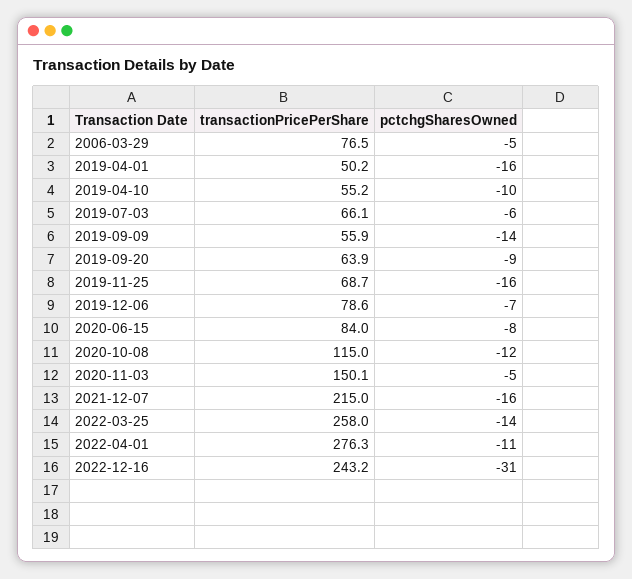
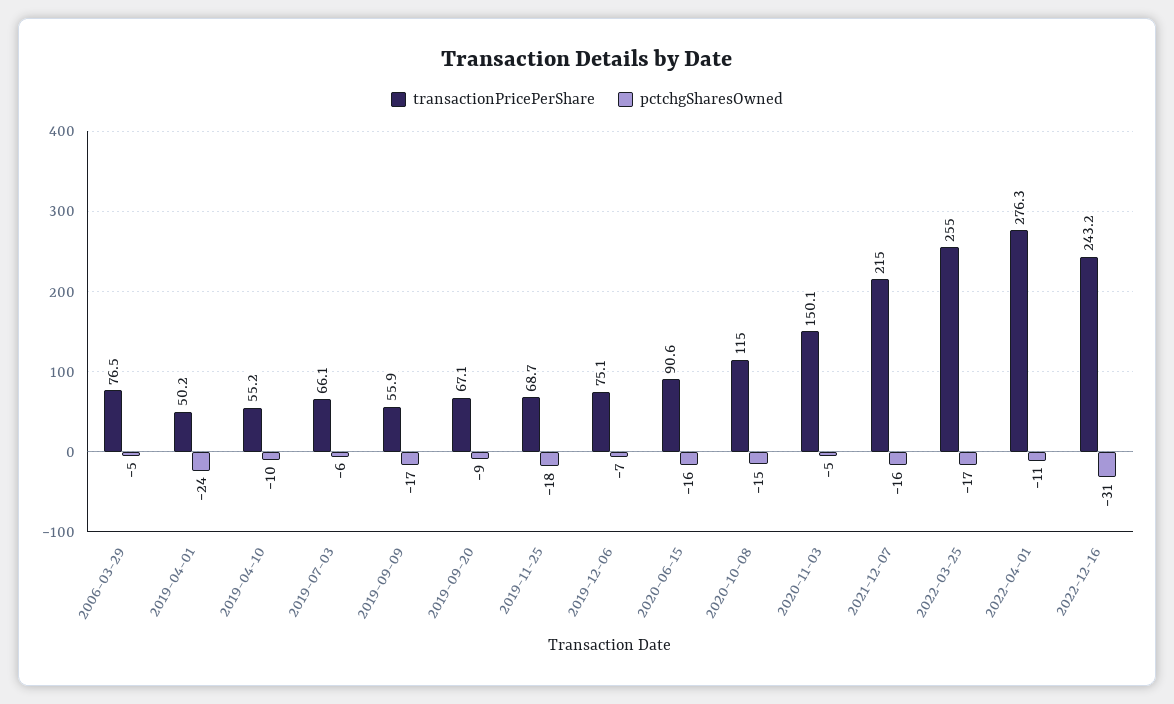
pctchgSharesOwned, 2019-04-01: -16 -> -24
pctchgSharesOwned, 2019-09-09: -14 -> -17
transactionPricePerShare, 2019-09-20: 63.9 -> 67.1
pctchgSharesOwned, 2019-11-25: -16 -> -18
transactionPricePerShare, 2019-12-06: 78.6 -> 75.1
transactionPricePerShare, 2020-06-15: 84 -> 90.6
pctchgSharesOwned, 2020-06-15: -8 -> -16
pctchgSharesOwned, 2020-10-08: -12 -> -15
transactionPricePerShare, 2022-03-25: 258 -> 255
pctchgSharesOwned, 2022-03-25: -14 -> -17

